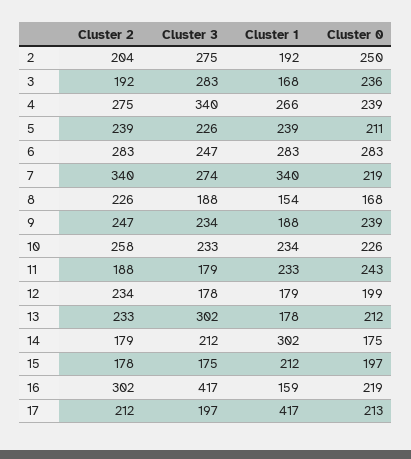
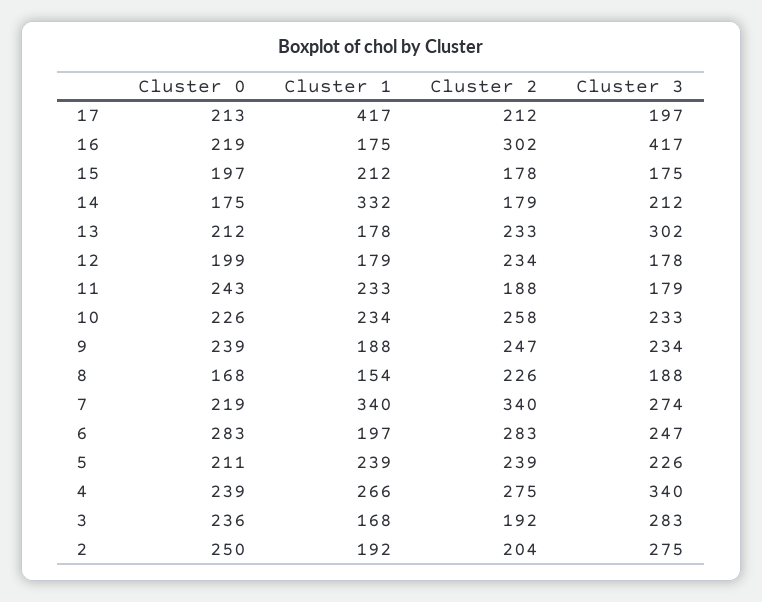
Cluster 1, 6: 283 -> 197
Cluster 1, 14: 302 -> 332
Cluster 1, 16: 159 -> 175

